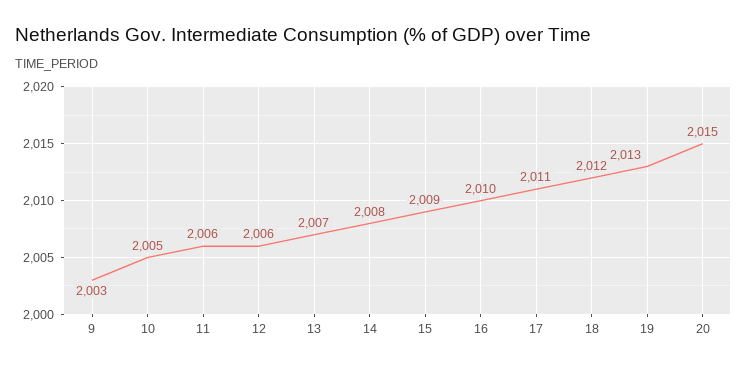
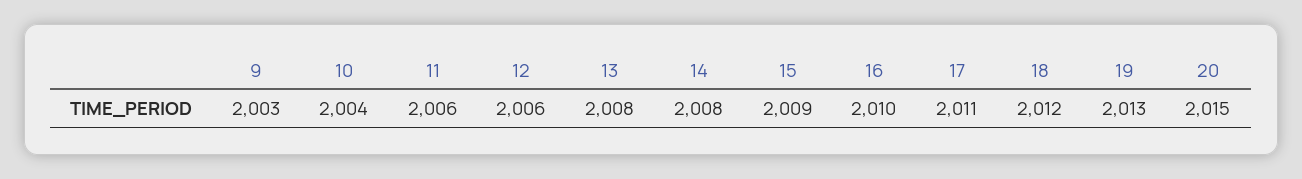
10: 2005 -> 2004
13: 2007 -> 2008

